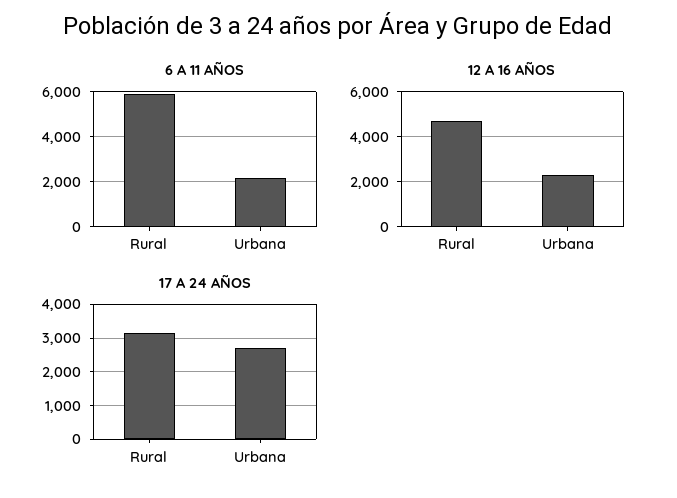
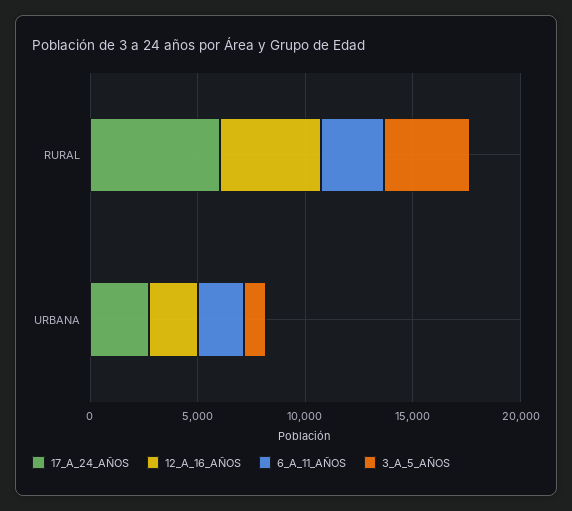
6 A 11 AÑOS, Rural: 6000 -> 3000
17 A 24 AÑOS, Rural: 3200 -> 6000
3_A_5_AÑOS, Rural: none -> 4000
3_A_5_AÑOS, Urbana: none -> 1000

